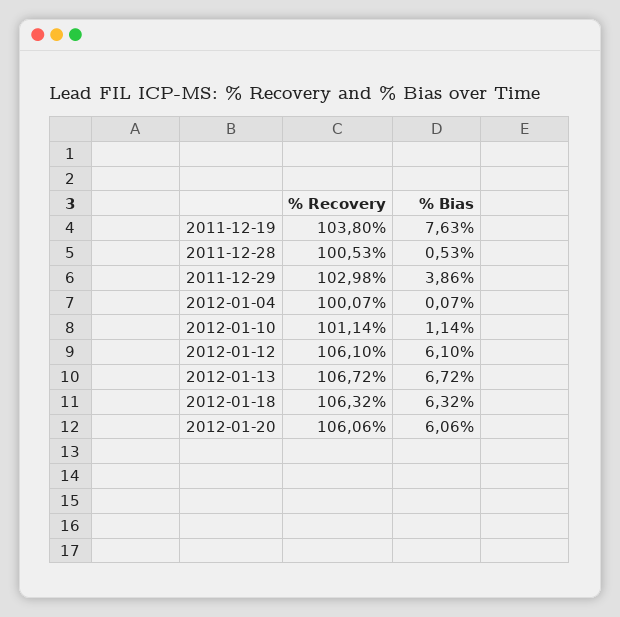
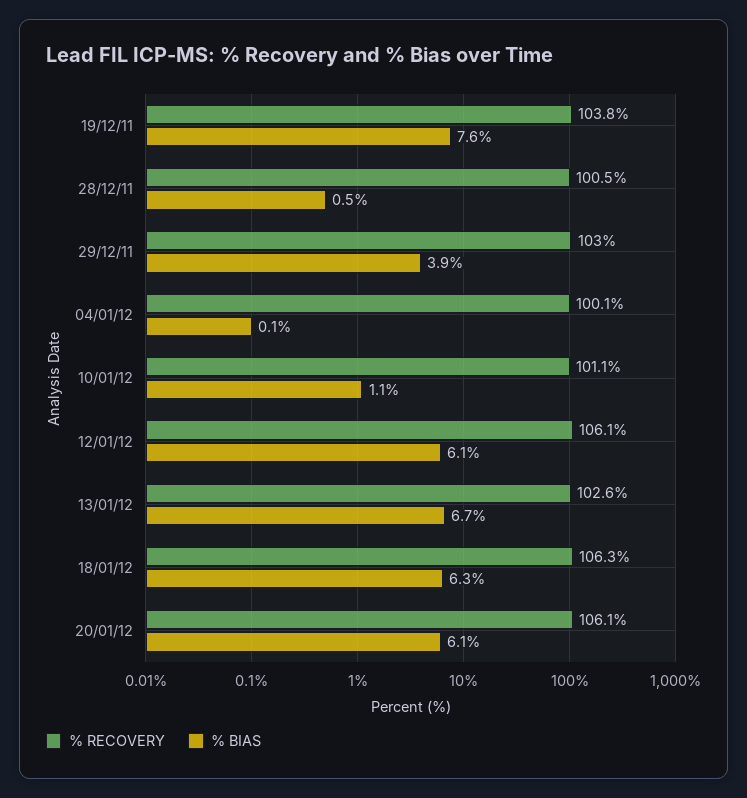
% Recovery, 2012-01-13: 106.72 -> 102.6

